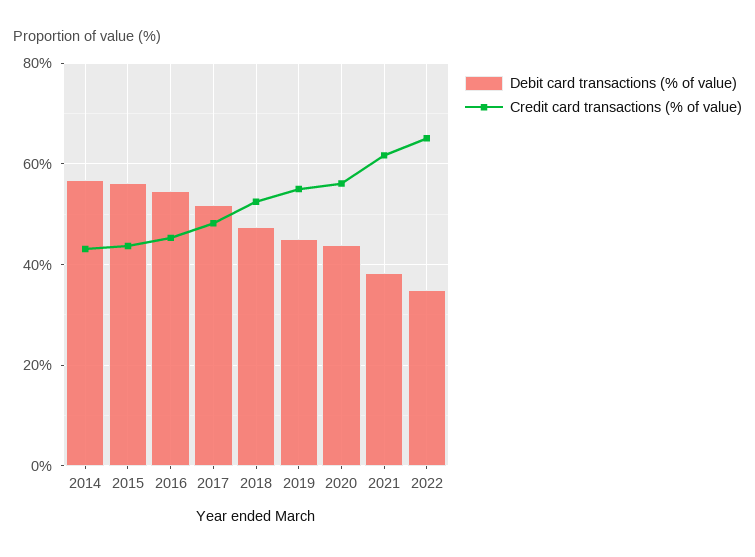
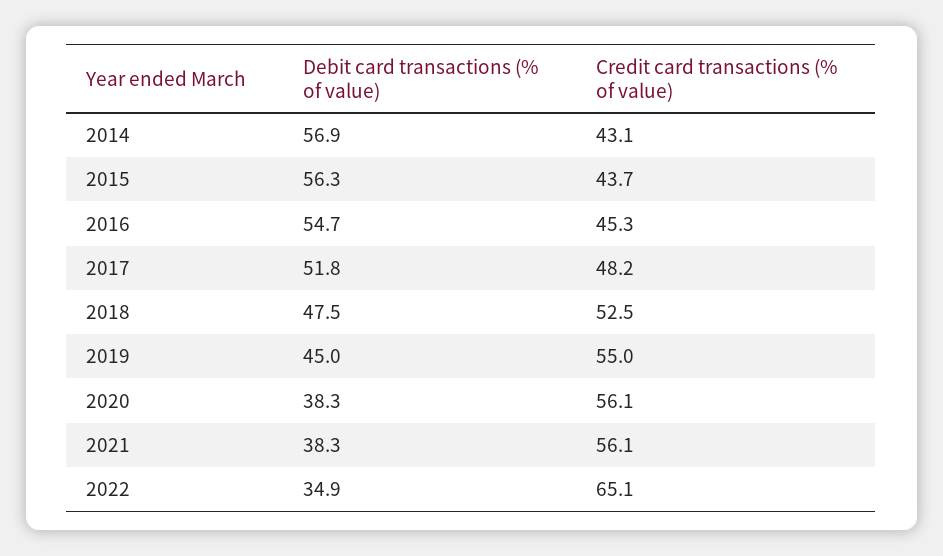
Debit card transactions (% of value), 2020: 44 -> 38.3
Credit card transactions (% of value), 2021: 62 -> 56.1

